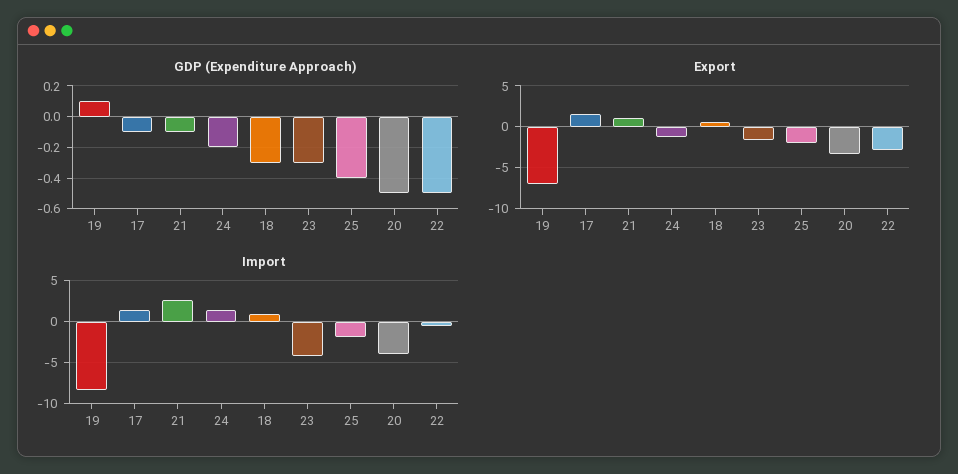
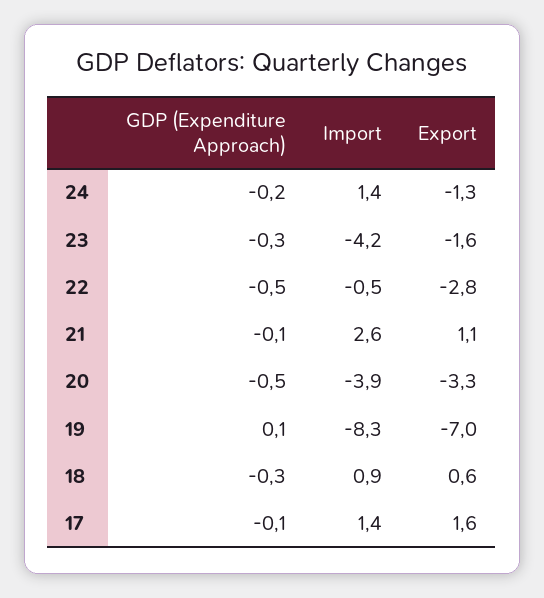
GDP (Expenditure Approach), 25: -0.4 -> none
Export, 25: -2 -> none
Import, 25: -2 -> none

